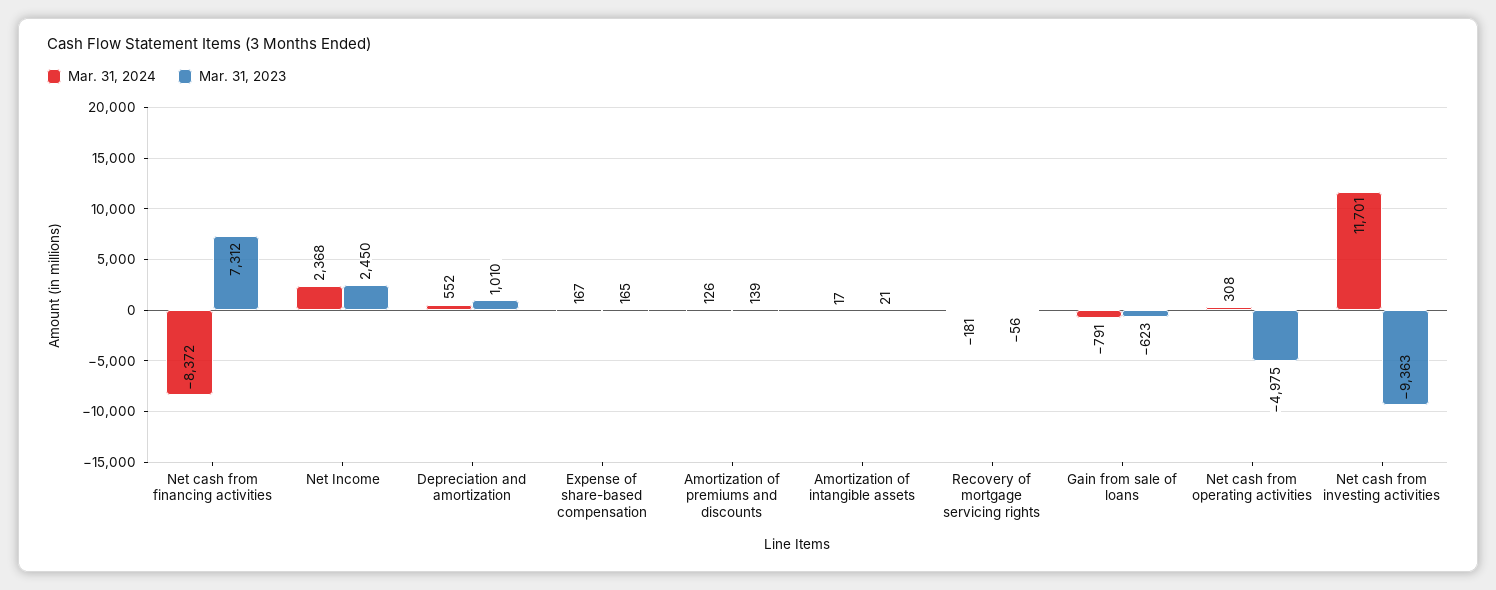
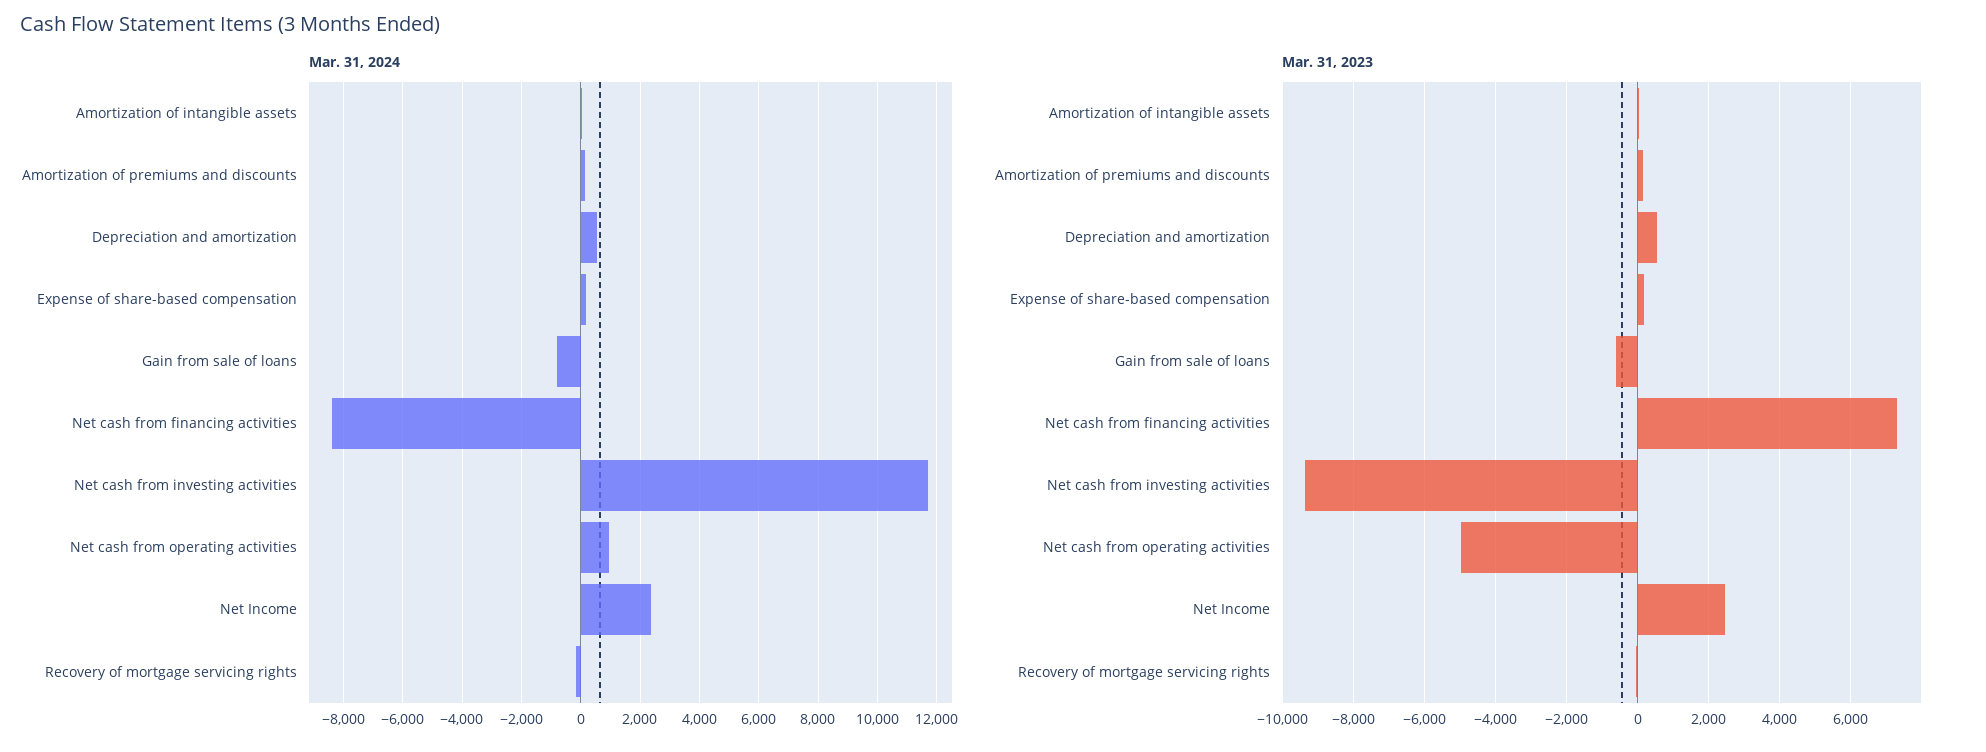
Mar. 31, 2023, Depreciation and amortization: 1010 -> 600
Mar. 31, 2024, Net cash from operating activities: 308 -> 1000

